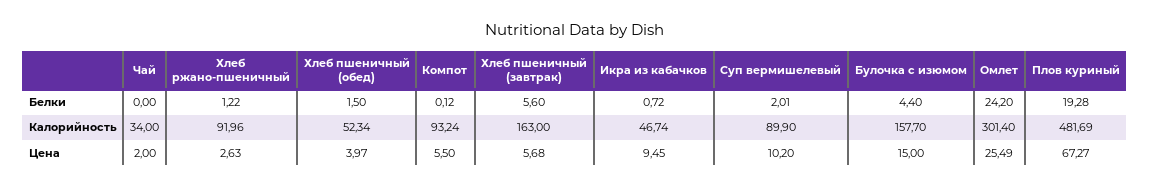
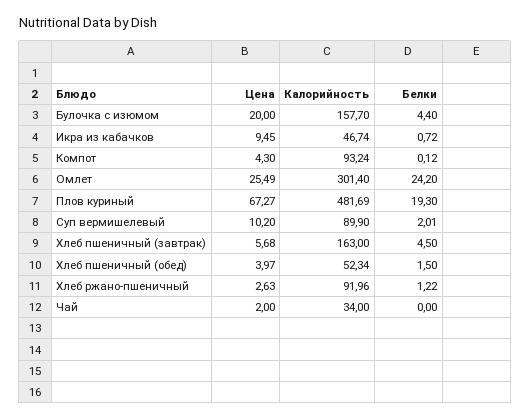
Хлеб пшеничный (завтрак), Белки: 5.6 -> 4.5
Плов куриный, Белки: 19.28 -> 19.3
Компот, Цена: 5.5 -> 4.3
Булочка с изюмом, Цена: 15 -> 20

